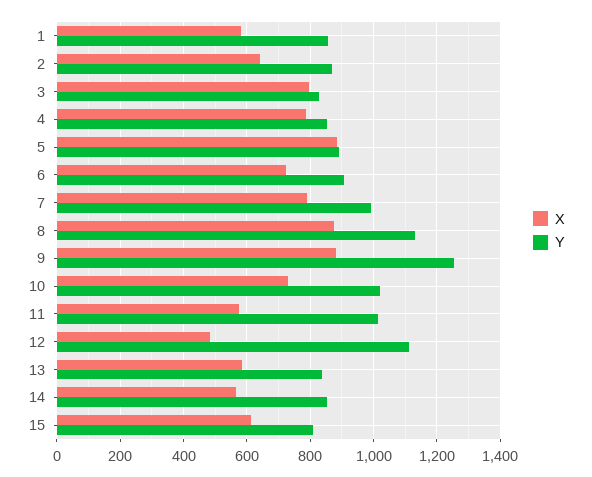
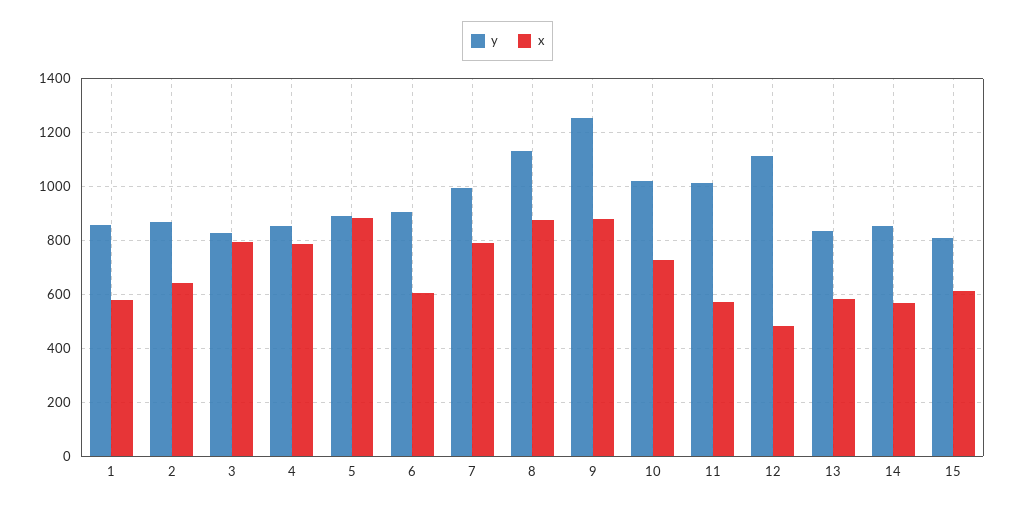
X, 6: 720 -> 600

